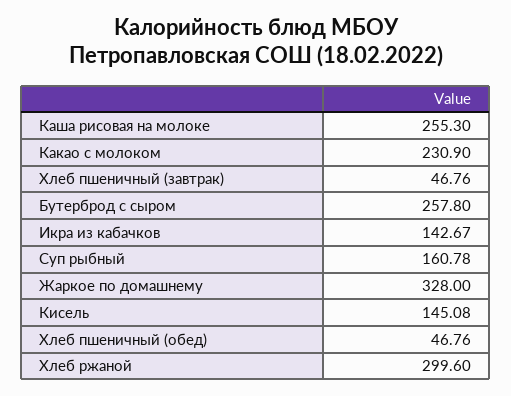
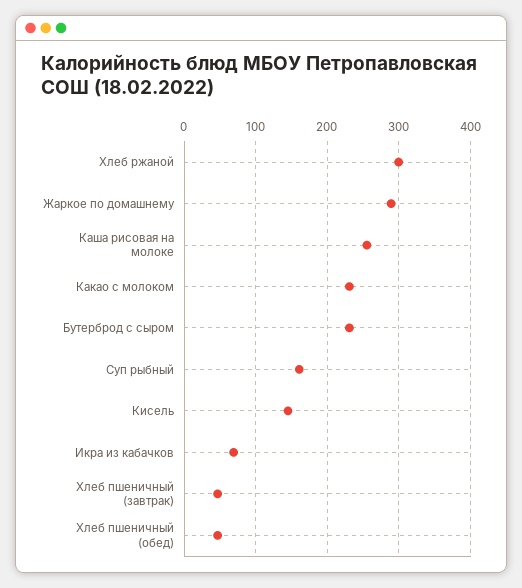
Бутерброд с сыром: 257.8 -> 230
Икра из кабачков: 142.67 -> 70
Жаркое по домашнему: 328 -> 290

